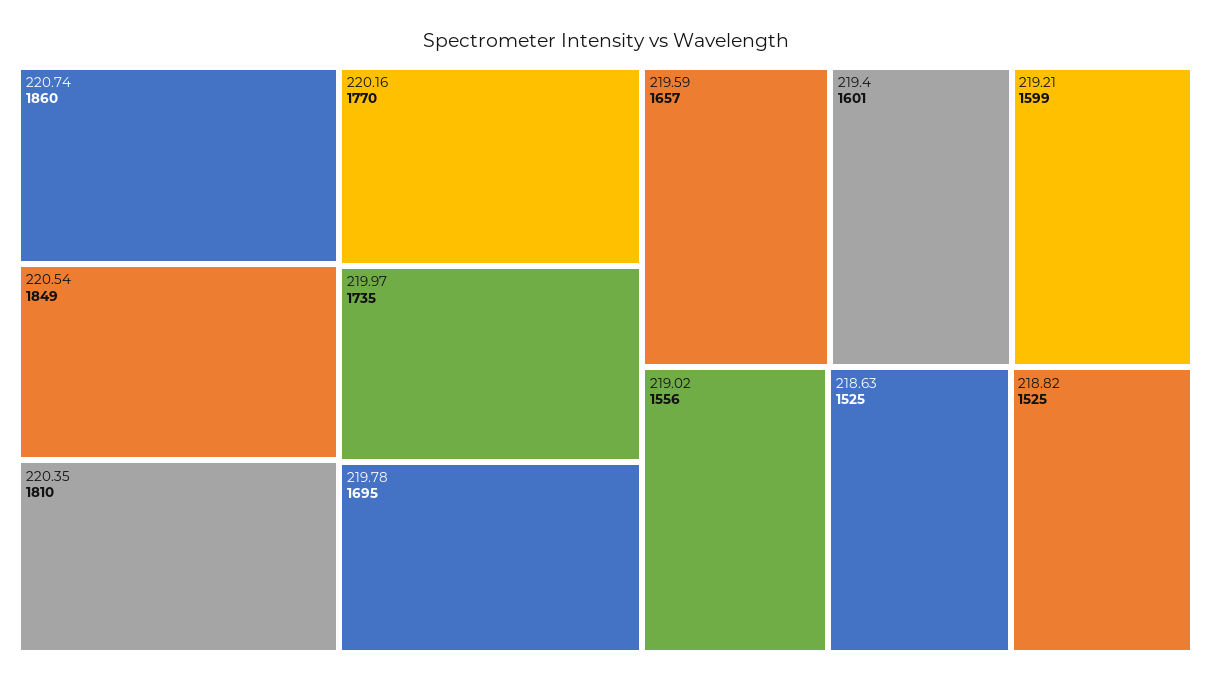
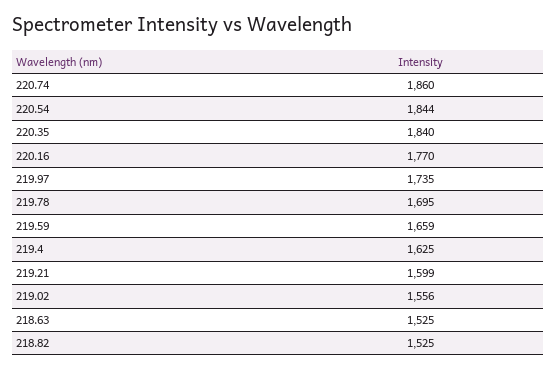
220.54: 1849 -> 1844
220.35: 1810 -> 1840
219.59: 1657 -> 1659
219.4: 1601 -> 1625

